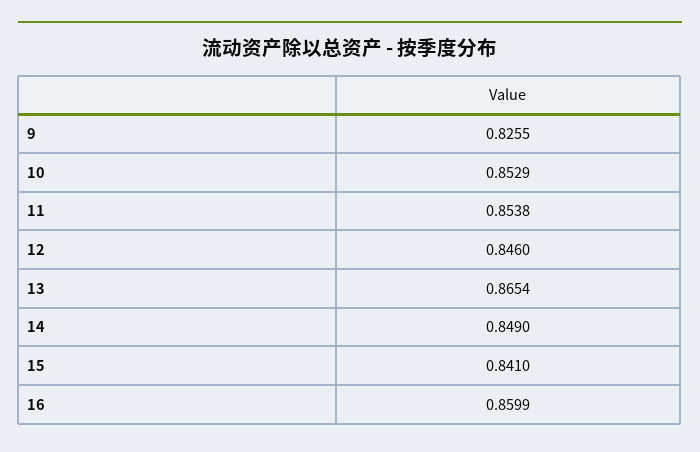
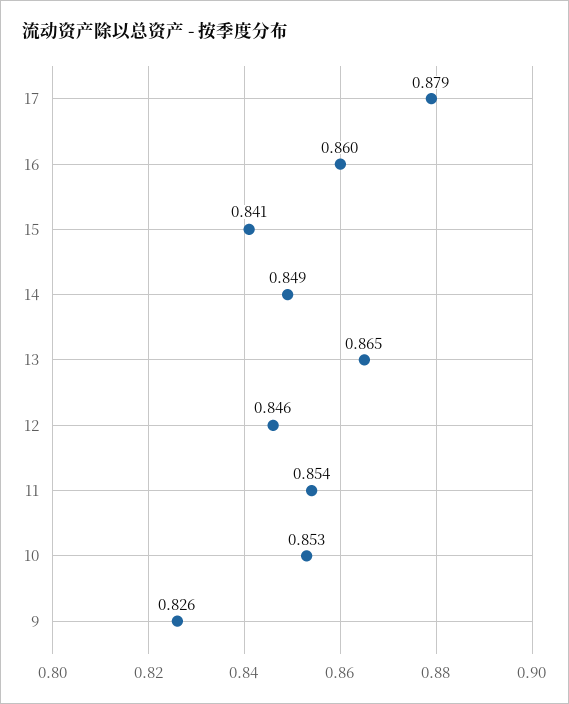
17: none -> 0.879

